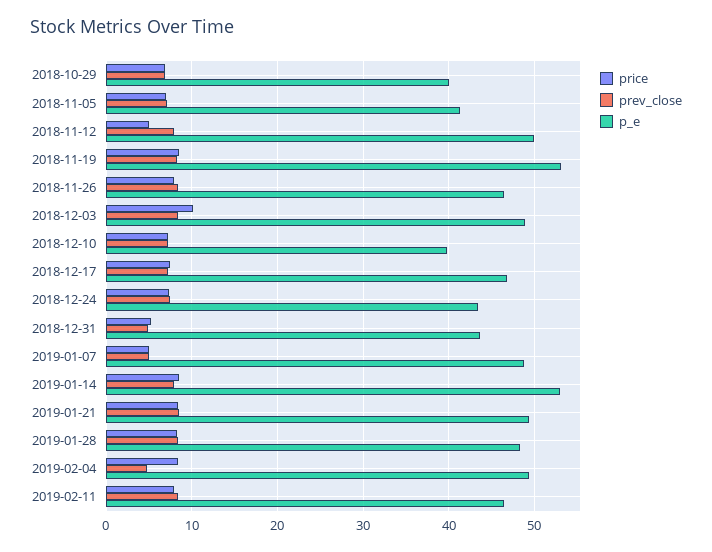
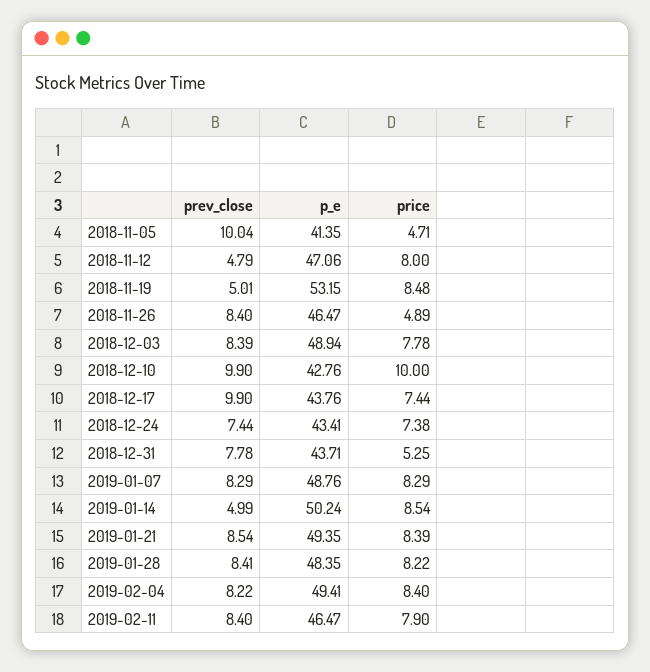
price, 2018-10-29: 7 -> none
prev_close, 2018-10-29: 7 -> none
p_e, 2018-10-29: 40 -> none
price, 2018-11-05: 7 -> 4.71
prev_close, 2018-11-05: 7 -> 10.04
price, 2018-11-12: 5 -> 8
prev_close, 2018-11-12: 8 -> 4.79
p_e, 2018-11-12: 50 -> 47.06
prev_close, 2018-11-19: 8 -> 5.01
price, 2018-11-26: 8 -> 4.89
price, 2018-12-03: 10 -> 7.78
price, 2018-12-10: 7 -> 10
prev_close, 2018-12-10: 7 -> 9.9
p_e, 2018-12-10: 40 -> 42.76
prev_close, 2018-12-17: 7 -> 9.9
p_e, 2018-12-17: 47 -> 43.76
prev_close, 2018-12-31: 5 -> 7.78
price, 2019-01-07: 5 -> 8.29
prev_close, 2019-01-07: 5 -> 8.29
prev_close, 2019-01-14: 8 -> 4.99
p_e, 2019-01-14: 53 -> 50.24
prev_close, 2019-02-04: 5 -> 8.22

